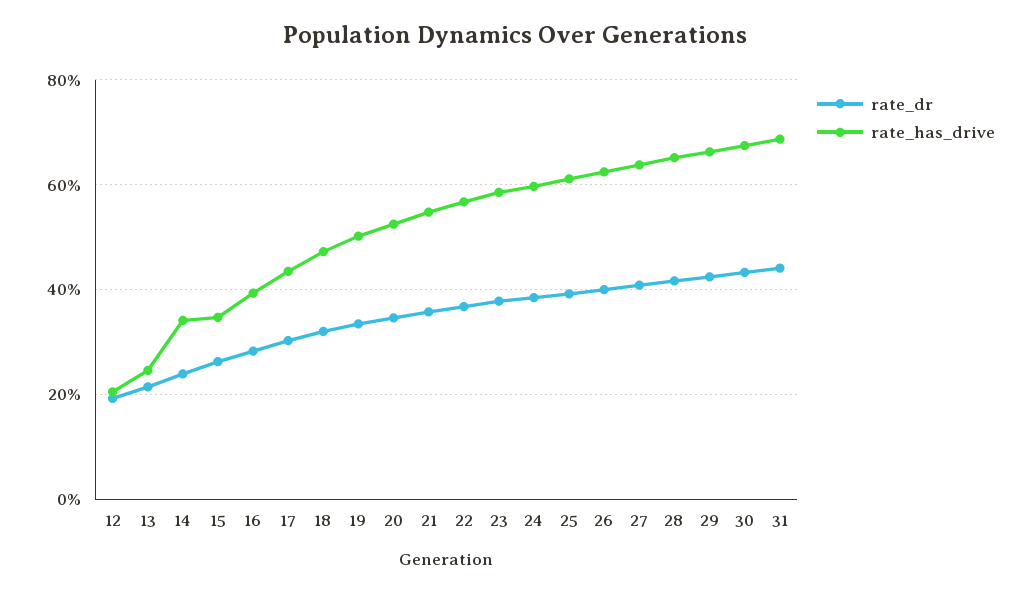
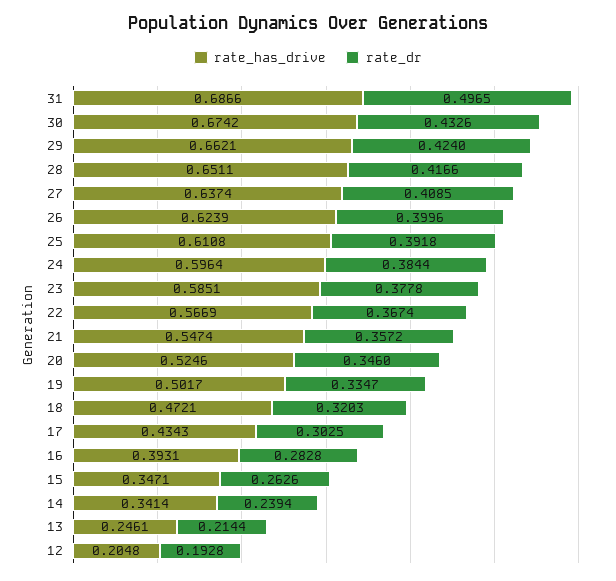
rate_dr, 31: 0.44 -> 0.4965

